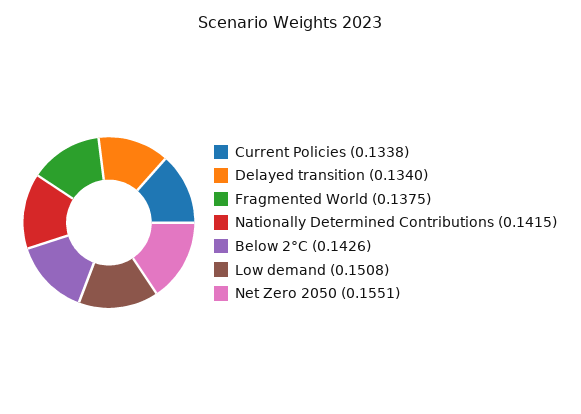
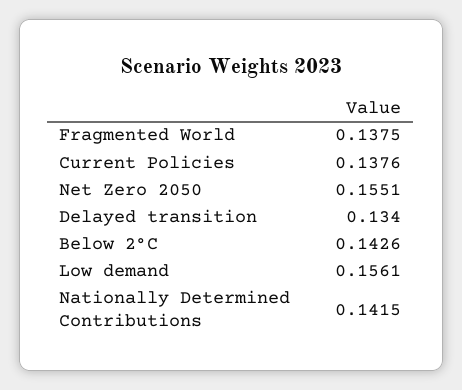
Current Policies: 0.1338 -> 0.1376
Low demand: 0.1508 -> 0.1561

